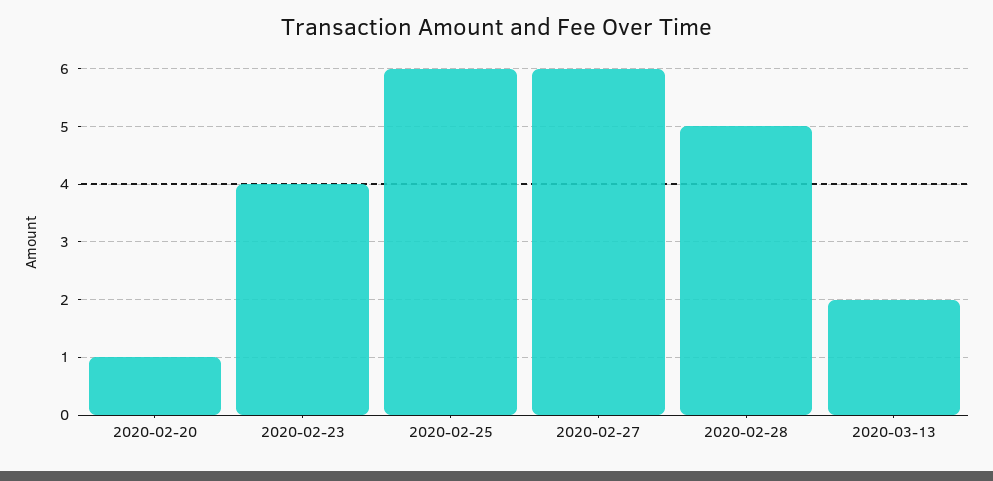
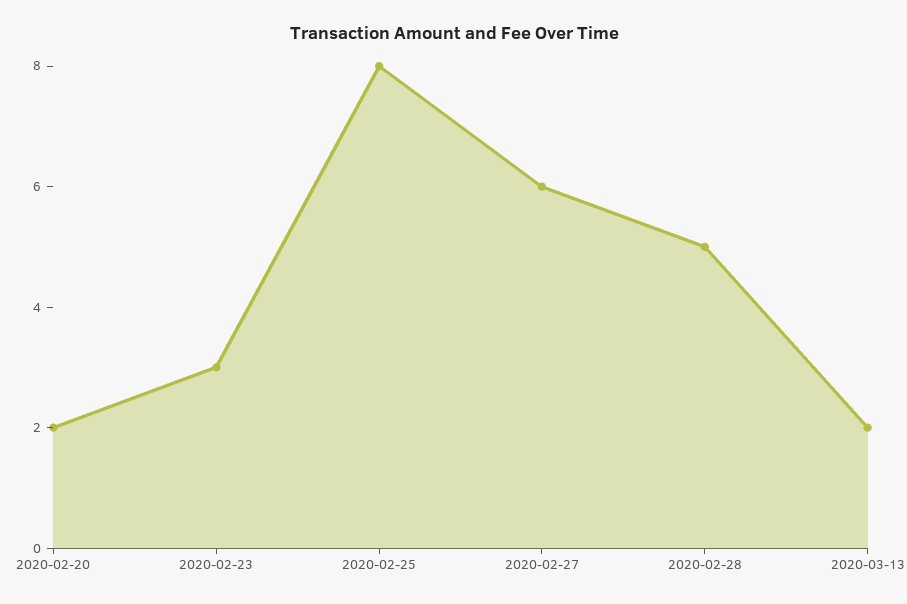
2020-02-20: 1 -> 2
2020-02-23: 4 -> 3
2020-02-25: 6 -> 8

